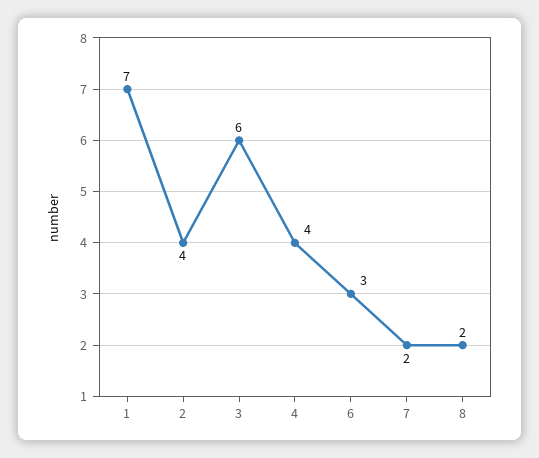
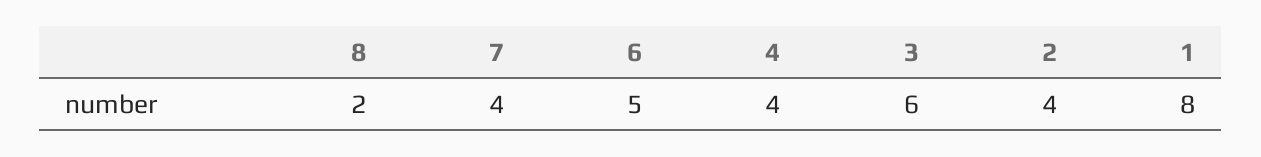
1: 7 -> 8
6: 3 -> 5
7: 2 -> 4

